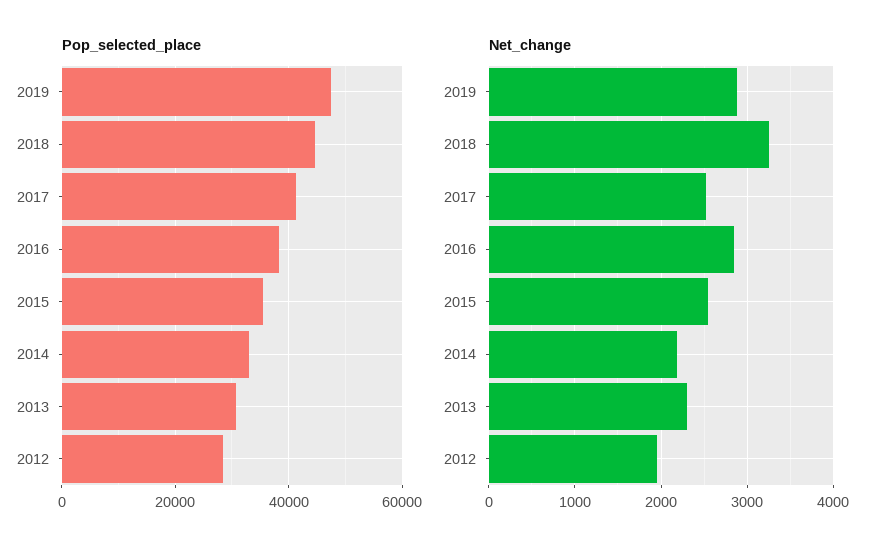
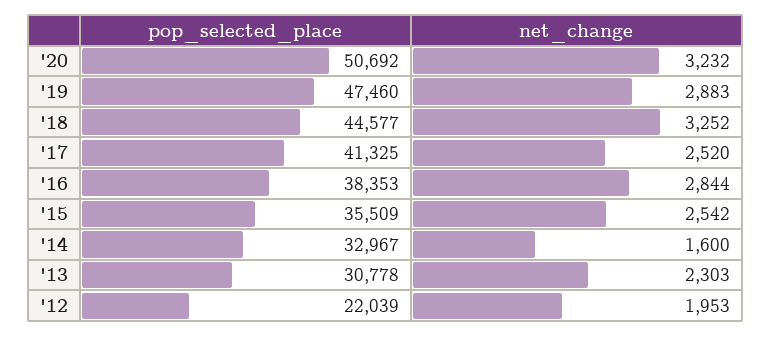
Pop_selected_place, 2012: 28000 -> 22039
Net_change, 2014: 2200 -> 1600
Pop_selected_place, '20: none -> 50692
Net_change, '20: none -> 3232

